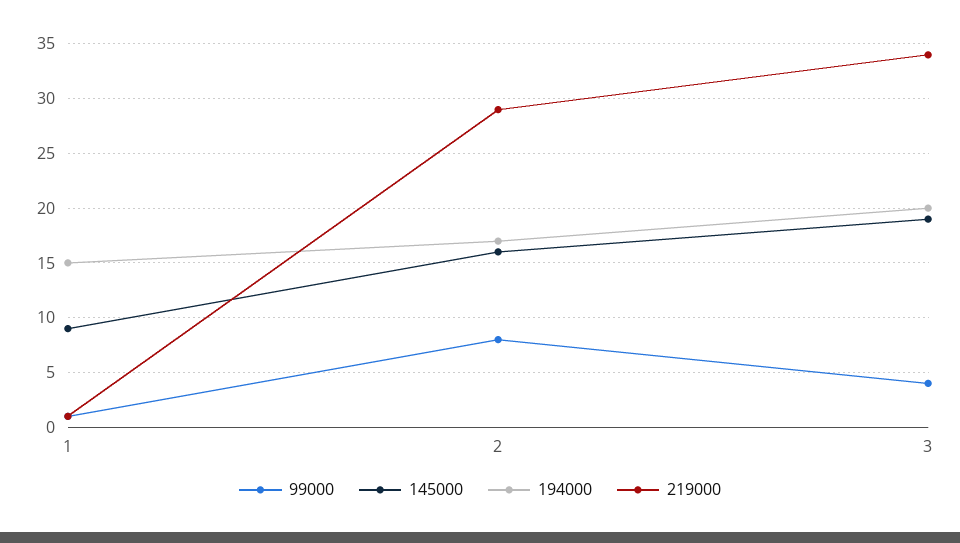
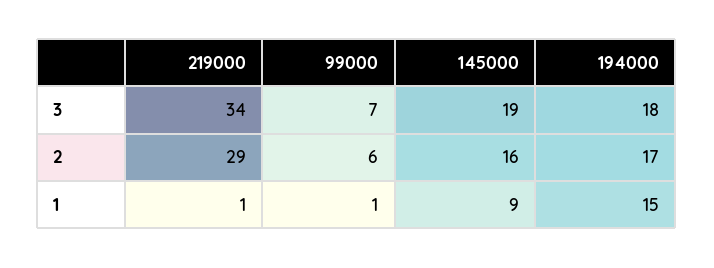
99000, 2: 8 -> 6
99000, 3: 4 -> 7
194000, 3: 20 -> 18

